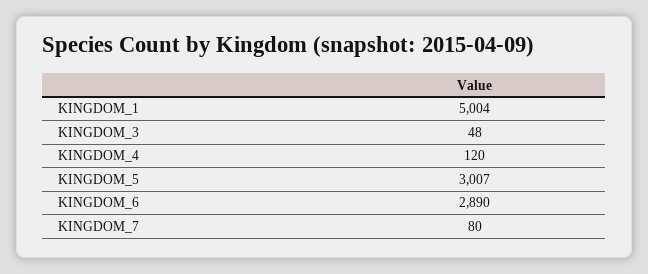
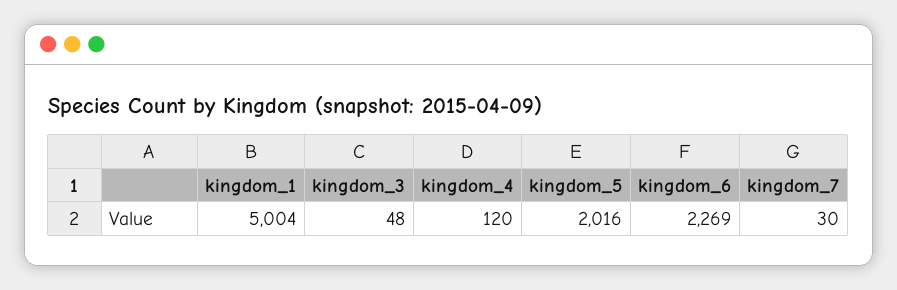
KINGDOM_5: 3007 -> 2016
KINGDOM_6: 2890 -> 2269
KINGDOM_7: 80 -> 30

